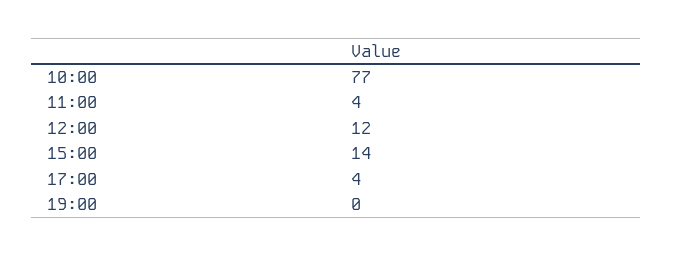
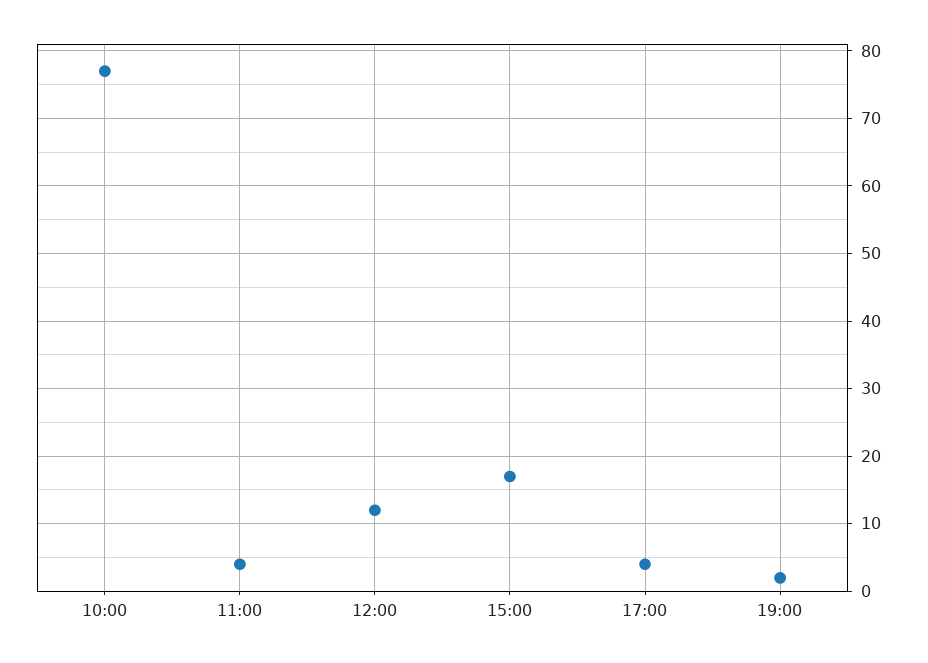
15:00: 14 -> 17
19:00: 0 -> 2

